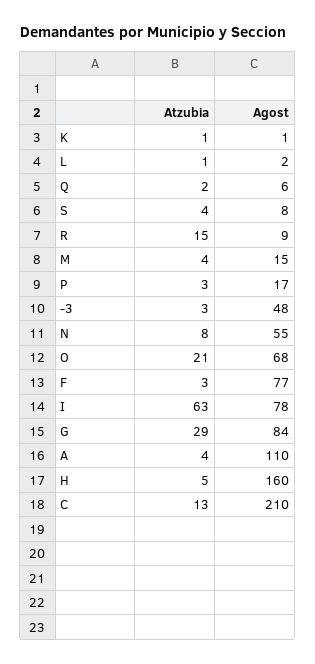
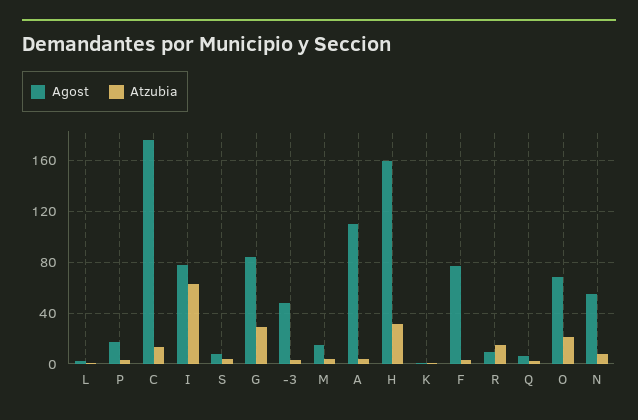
Atzubia, H: 5 -> 30
Agost, C: 210 -> 175

